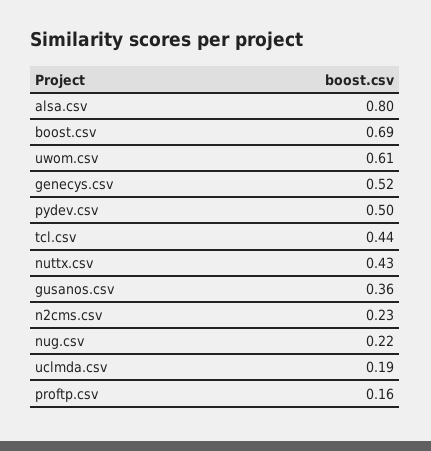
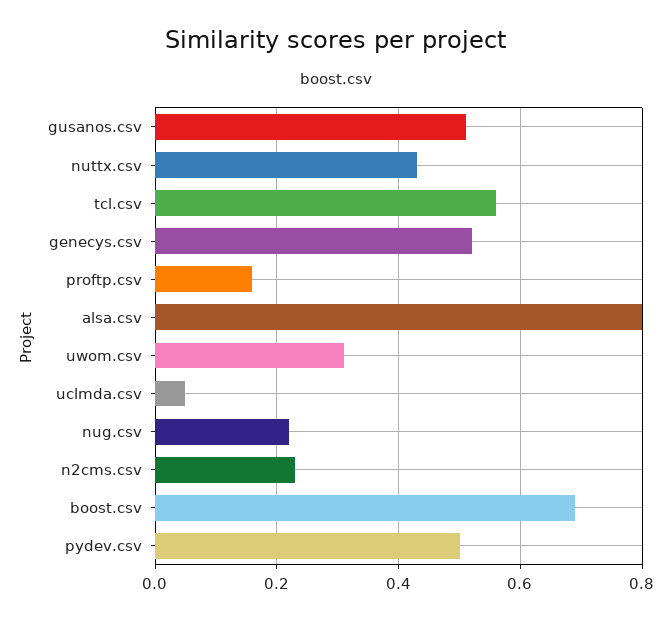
uwom.csv: 0.61 -> 0.3
tcl.csv: 0.44 -> 0.55
gusanos.csv: 0.36 -> 0.5
uclmda.csv: 0.19 -> 0.05

